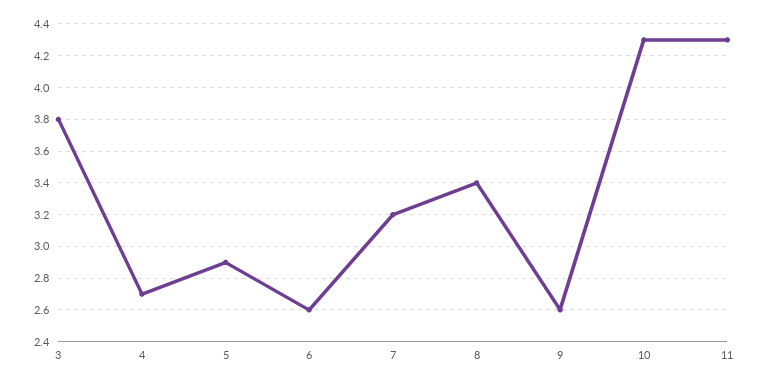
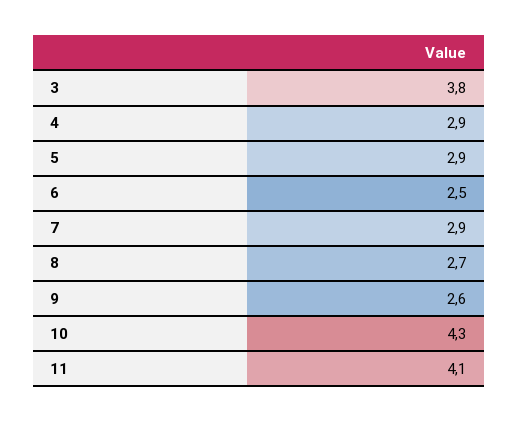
4: 2.7 -> 2.9
6: 2.6 -> 2.5
7: 3.2 -> 2.9
8: 3.4 -> 2.7
11: 4.3 -> 4.1

